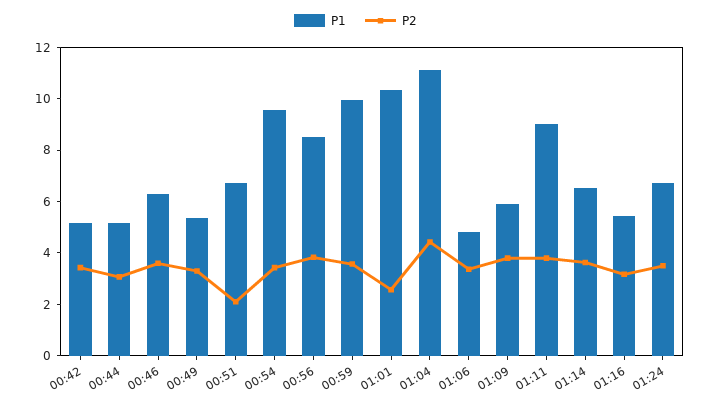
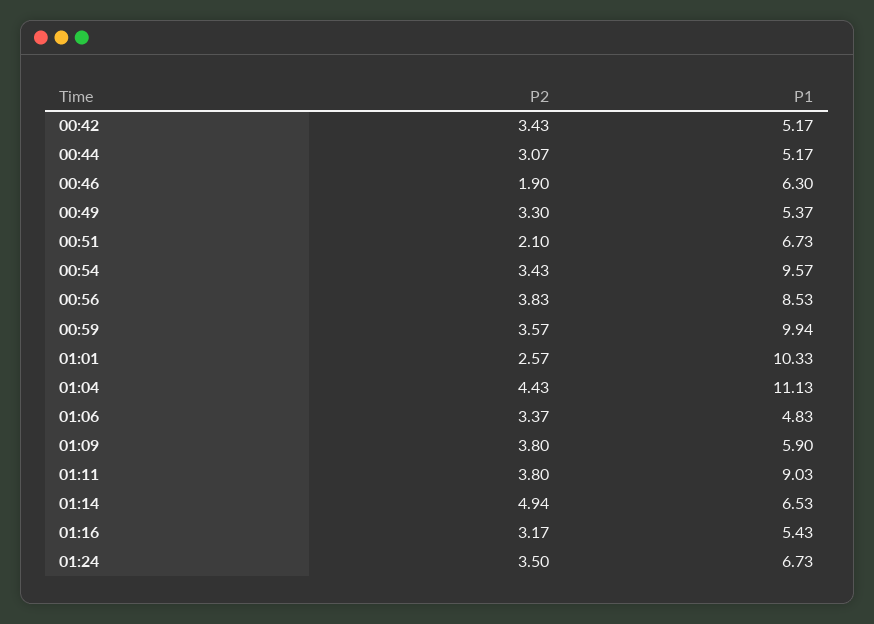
P2, 00:46: 3.5 -> 1.9
P2, 01:14: 3.5 -> 4.94

